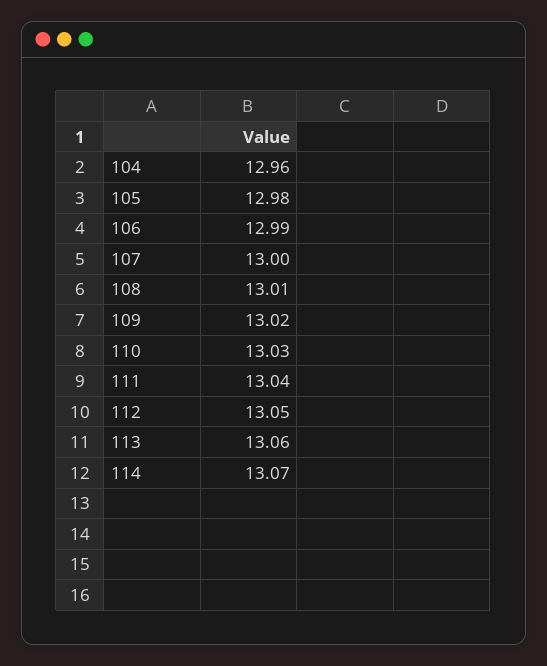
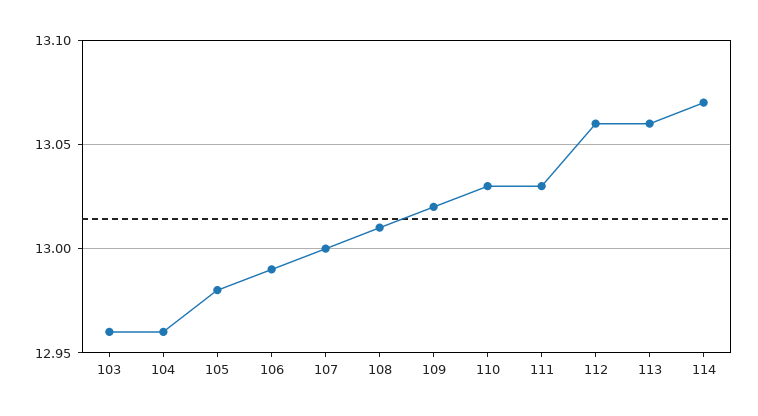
111: 13.04 -> 13.03
112: 13.05 -> 13.06
103: none -> 12.96

